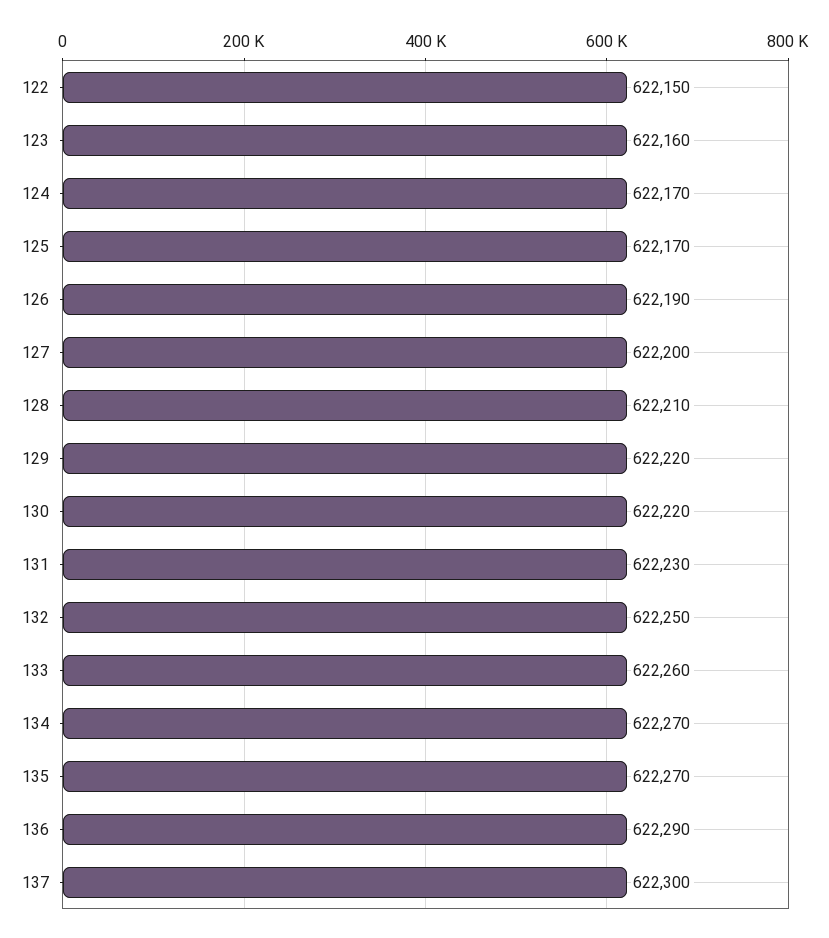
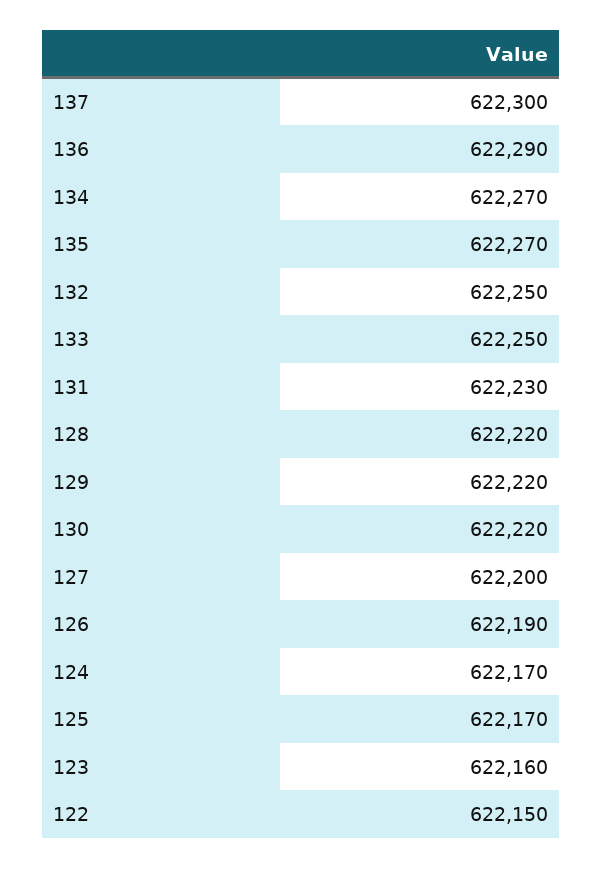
128: 622210 -> 622220
133: 622260 -> 622250

